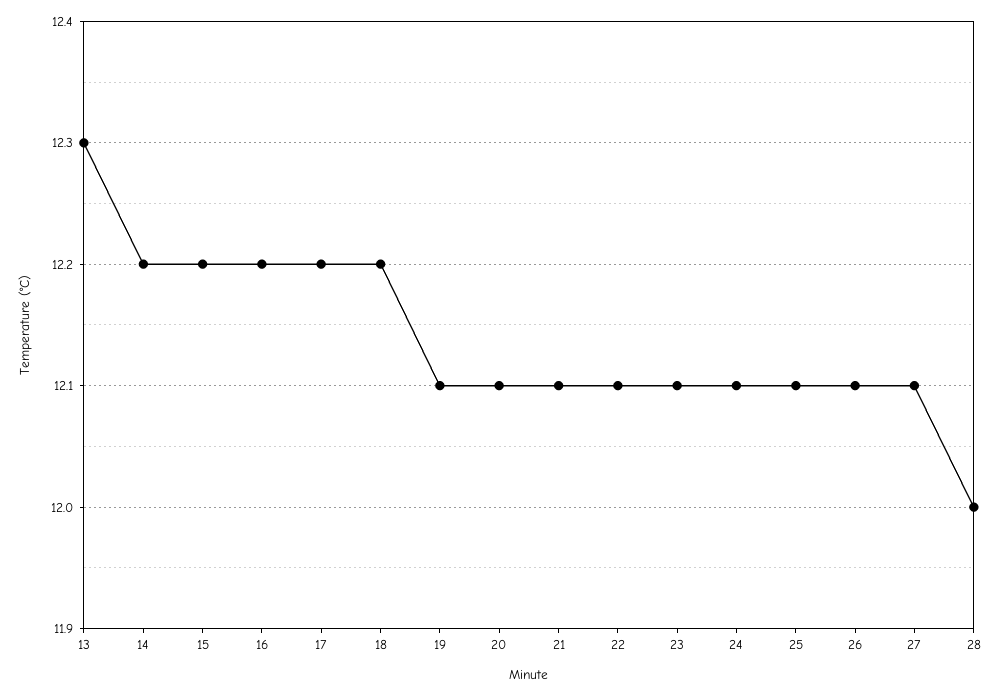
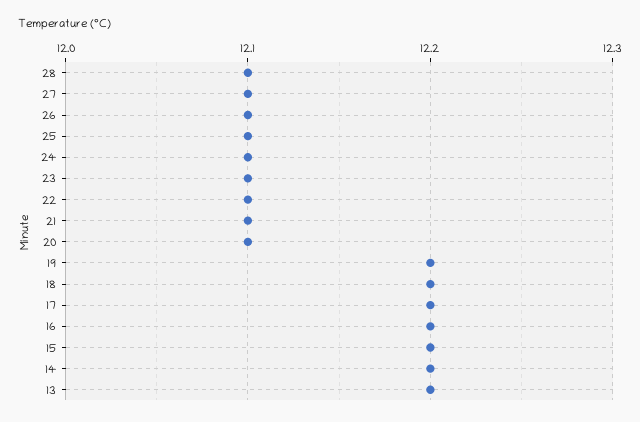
13: 12.3 -> 12.2
19: 12.1 -> 12.2
28: 12 -> 12.1

